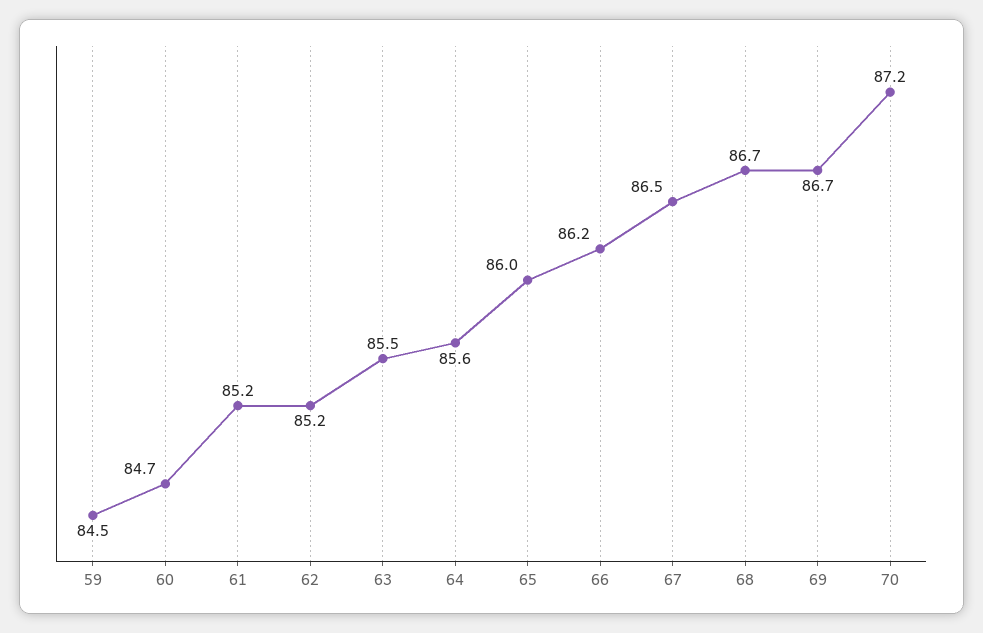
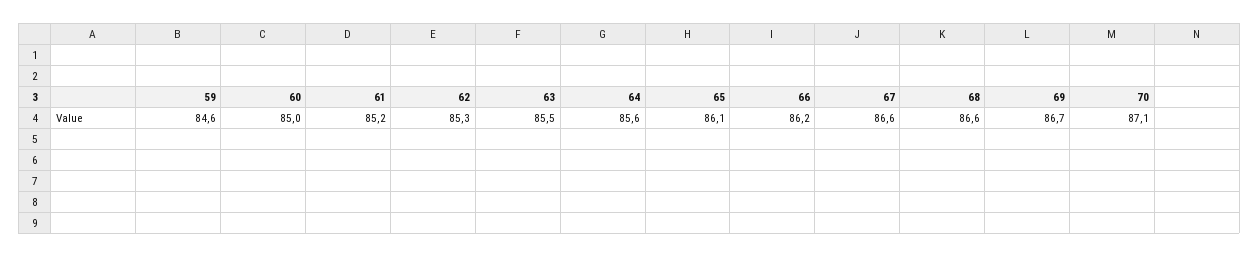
59: 84.5 -> 84.6
60: 84.7 -> 85
62: 85.2 -> 85.3
65: 86 -> 86.1
67: 86.5 -> 86.6
68: 86.7 -> 86.6
70: 87.2 -> 87.1

